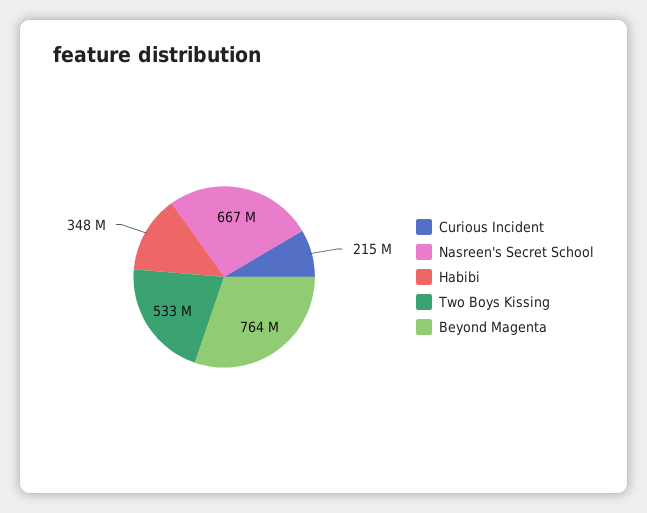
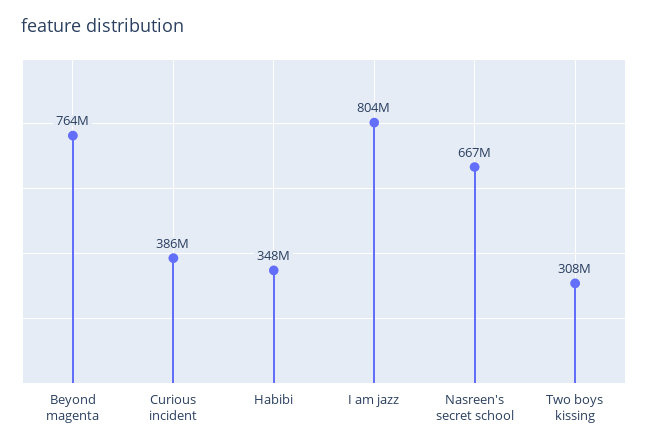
Curious Incident: 215000000 -> 386000000
Two Boys Kissing: 533000000 -> 308000000
I am jazz: none -> 804000000

